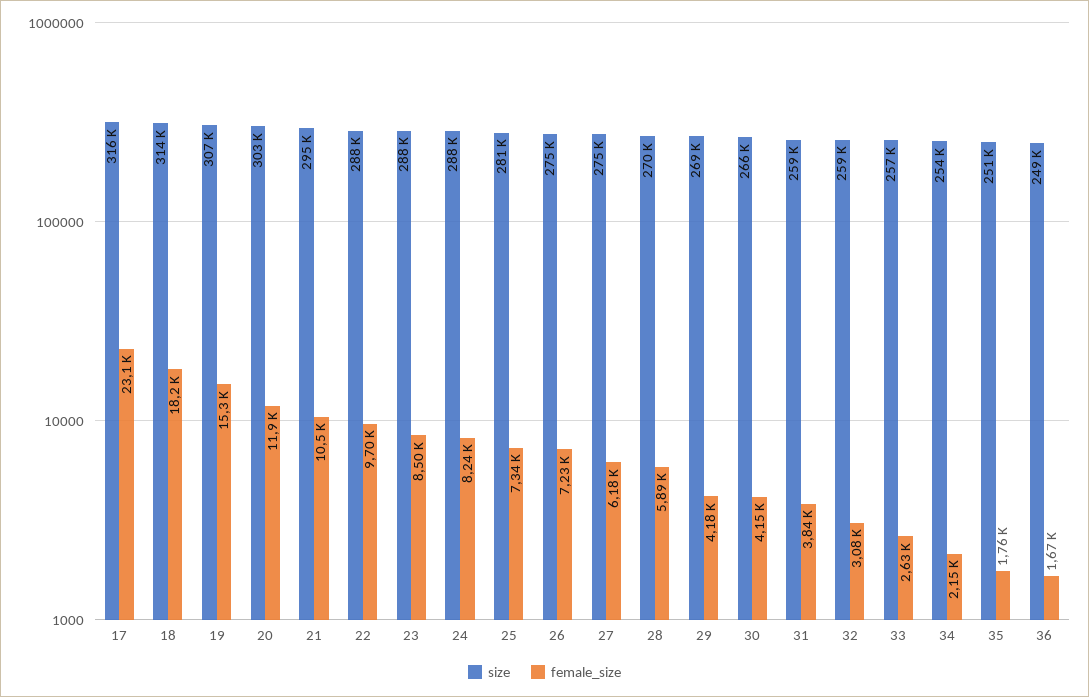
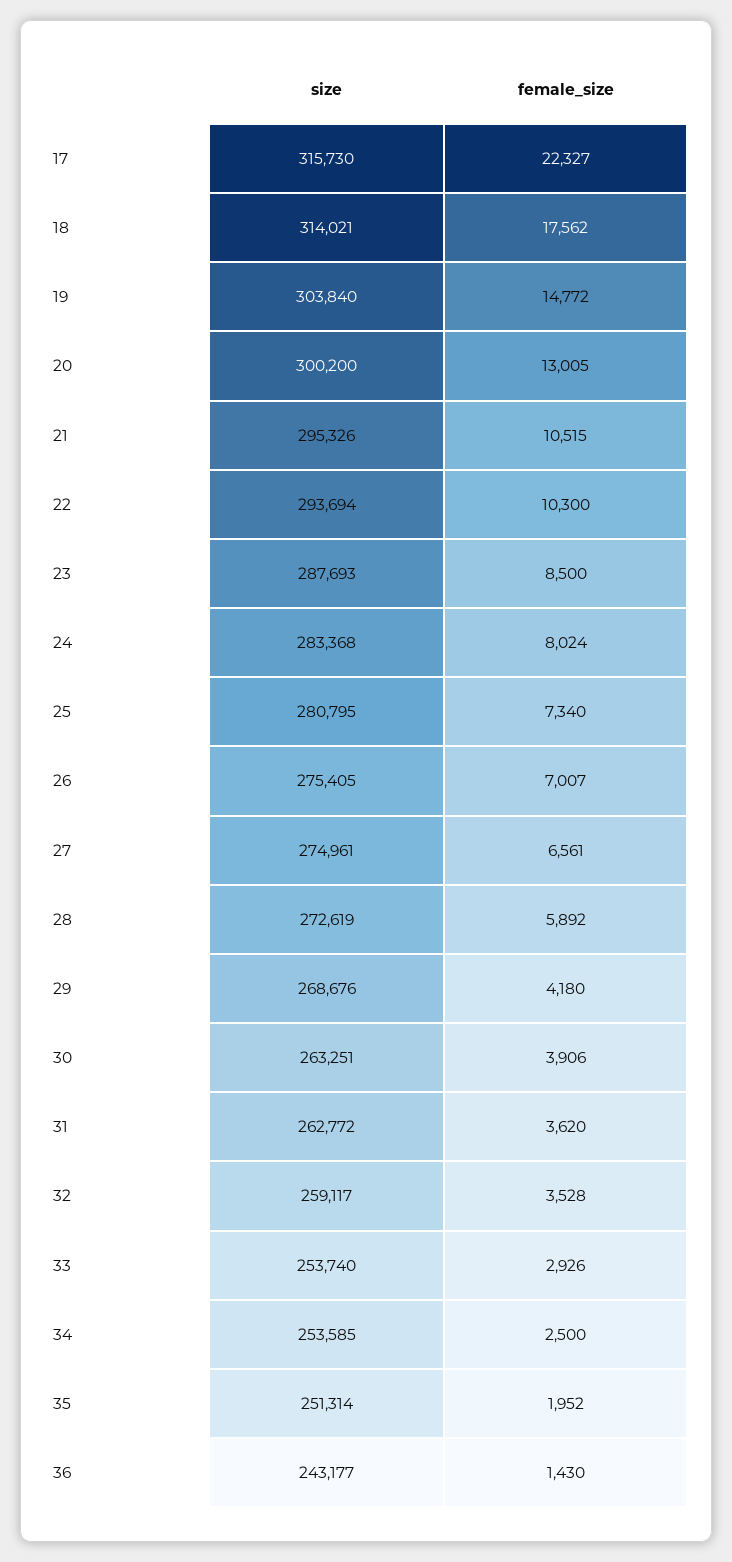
female_size, 17: 23100 -> 22327
female_size, 18: 18200 -> 17562
size, 19: 307000 -> 303840
female_size, 19: 15300 -> 14772
size, 20: 303000 -> 300200
female_size, 20: 11900 -> 13005
size, 22: 288000 -> 293694
female_size, 22: 9700 -> 10300
size, 24: 288000 -> 283368
female_size, 24: 8240 -> 8024
female_size, 26: 7230 -> 7007
female_size, 27: 6180 -> 6561
size, 28: 270000 -> 272619
size, 30: 266000 -> 263251
female_size, 30: 4150 -> 3906
size, 31: 259000 -> 262772
female_size, 31: 3840 -> 3620
female_size, 32: 3080 -> 3528
size, 33: 257000 -> 253740
female_size, 33: 2630 -> 2926
female_size, 34: 2150 -> 2500
female_size, 35: 1760 -> 1952
size, 36: 249000 -> 243177
female_size, 36: 1670 -> 1430

